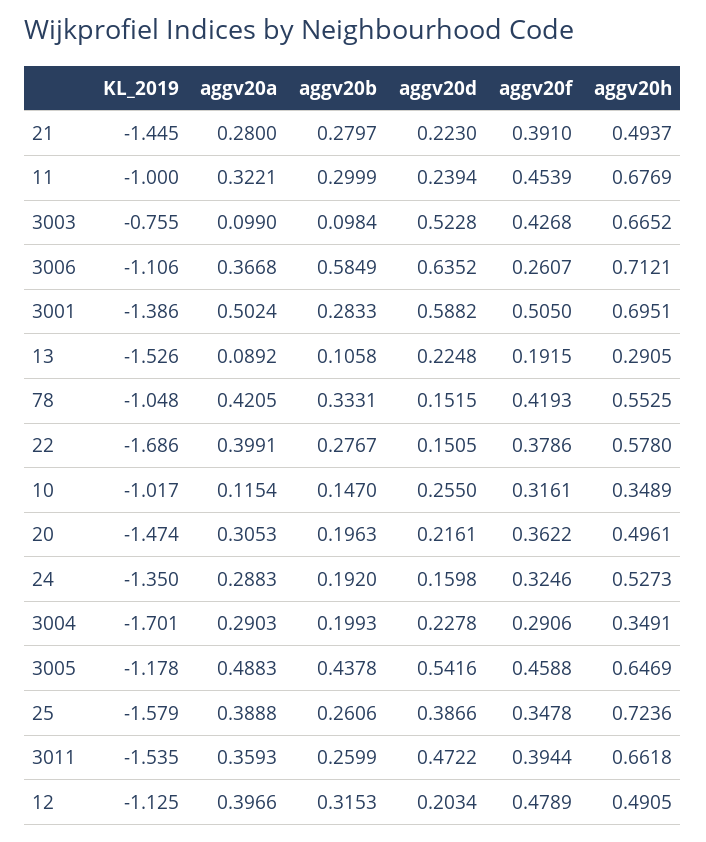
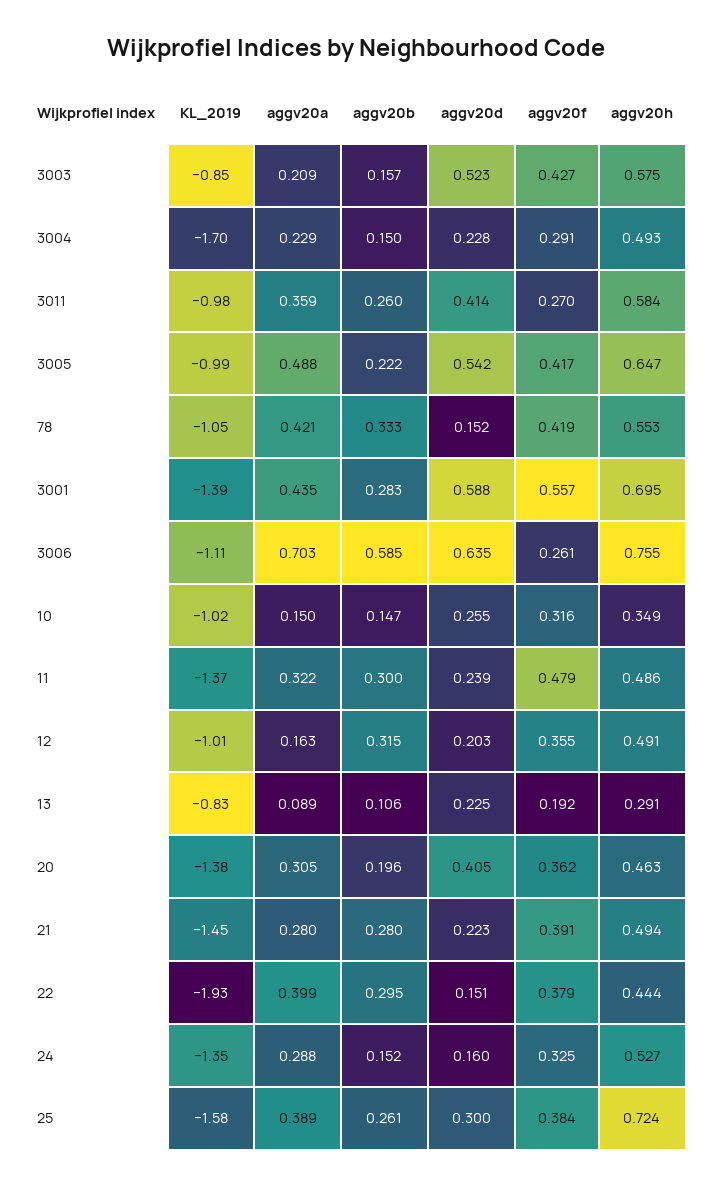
KL_2019, 11: -1 -> -1.37
aggv20f, 11: 0.4539 -> 0.479
aggv20h, 11: 0.6769 -> 0.486
KL_2019, 3003: -0.755 -> -0.85
aggv20a, 3003: 0.099 -> 0.209
aggv20b, 3003: 0.0984 -> 0.157
aggv20h, 3003: 0.6652 -> 0.575
aggv20a, 3006: 0.3668 -> 0.703
aggv20h, 3006: 0.7121 -> 0.755
aggv20a, 3001: 0.5024 -> 0.435
aggv20f, 3001: 0.505 -> 0.557
KL_2019, 13: -1.526 -> -0.83
KL_2019, 22: -1.686 -> -1.93
aggv20b, 22: 0.2767 -> 0.295
aggv20h, 22: 0.578 -> 0.444
aggv20a, 10: 0.1154 -> 0.15
KL_2019, 20: -1.474 -> -1.38
aggv20d, 20: 0.2161 -> 0.405
aggv20h, 20: 0.4961 -> 0.463
aggv20b, 24: 0.192 -> 0.152
aggv20a, 3004: 0.2903 -> 0.229
aggv20b, 3004: 0.1993 -> 0.15
aggv20h, 3004: 0.3491 -> 0.493
KL_2019, 3005: -1.178 -> -0.99
aggv20b, 3005: 0.4378 -> 0.222
aggv20f, 3005: 0.4588 -> 0.417
aggv20d, 25: 0.3866 -> 0.3
aggv20f, 25: 0.3478 -> 0.384
KL_2019, 3011: -1.535 -> -0.98
aggv20d, 3011: 0.4722 -> 0.414
aggv20f, 3011: 0.3944 -> 0.27
aggv20h, 3011: 0.6618 -> 0.584
KL_2019, 12: -1.125 -> -1.01
aggv20a, 12: 0.3966 -> 0.163
aggv20f, 12: 0.4789 -> 0.355

